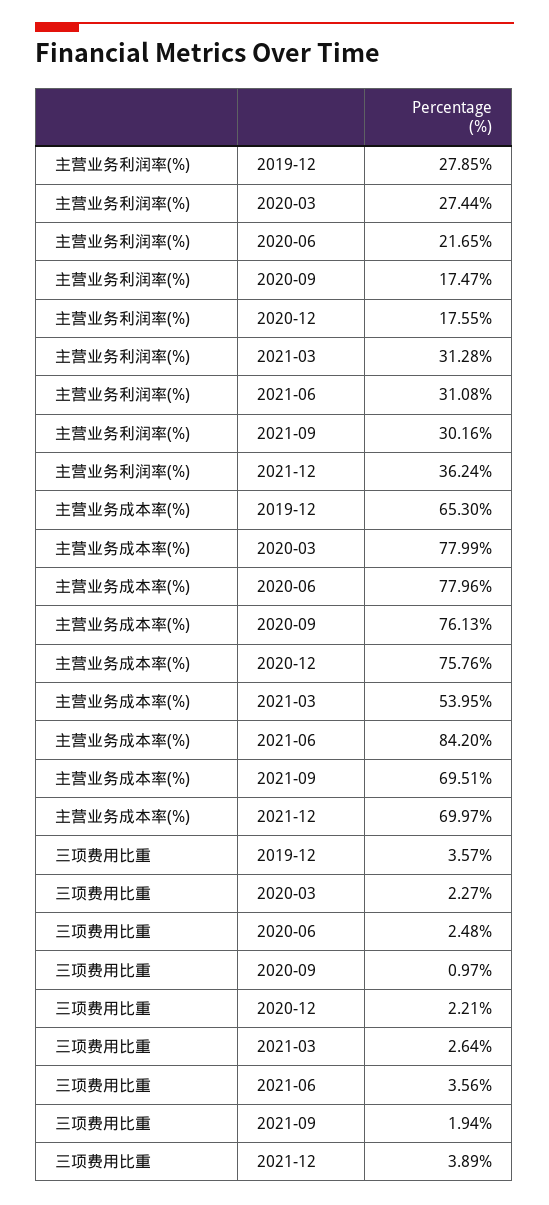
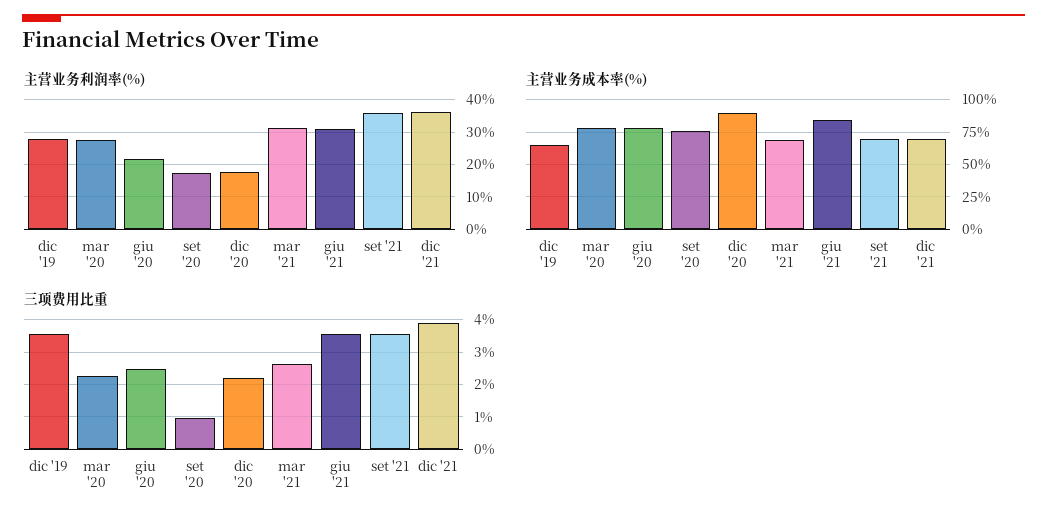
主营业务利润率(%), 2021-09: 30.16 -> 36
主营业务成本率(%), 2020-12: 75.76 -> 90
主营业务成本率(%), 2021-03: 53.95 -> 70
三项费用比重, 2021-09: 1.94 -> 3.6

